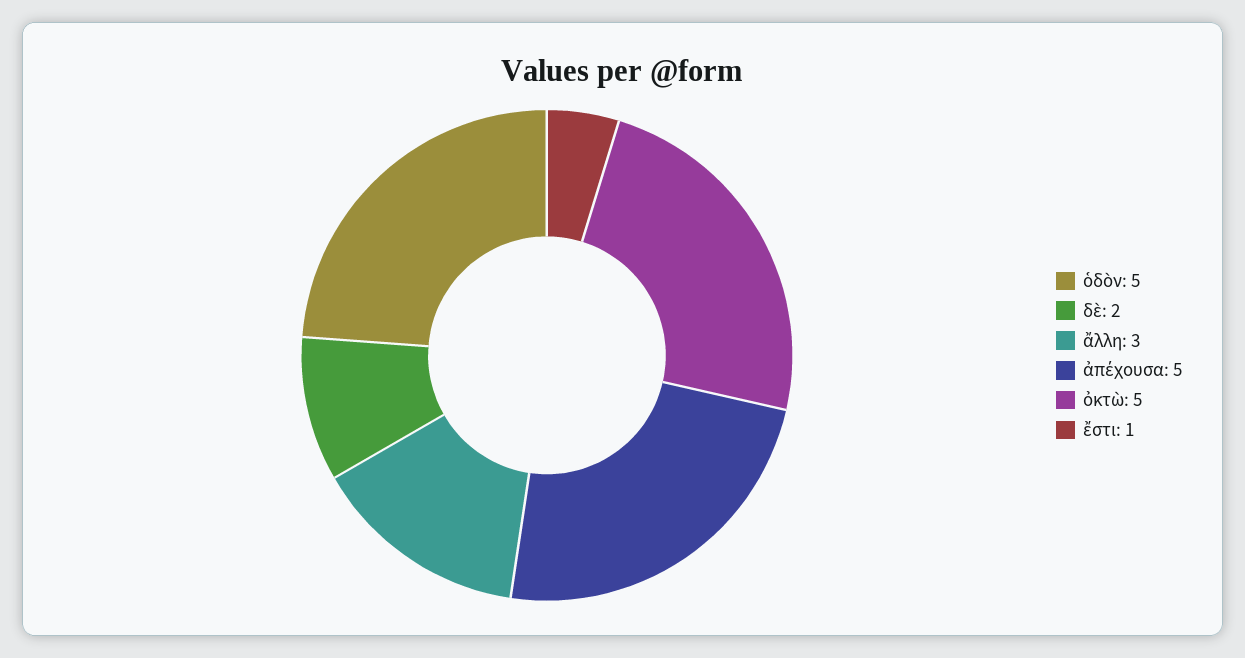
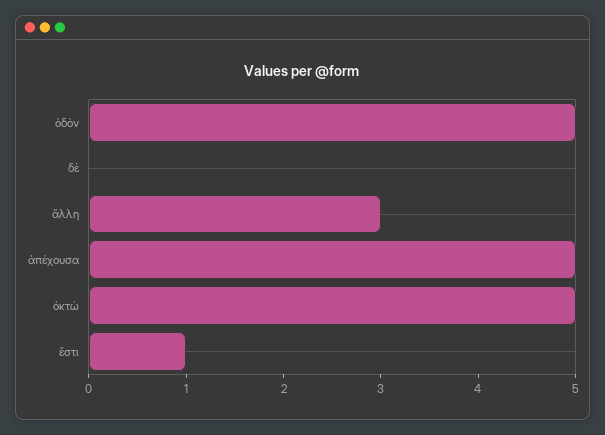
δὲ: 2 -> 0

